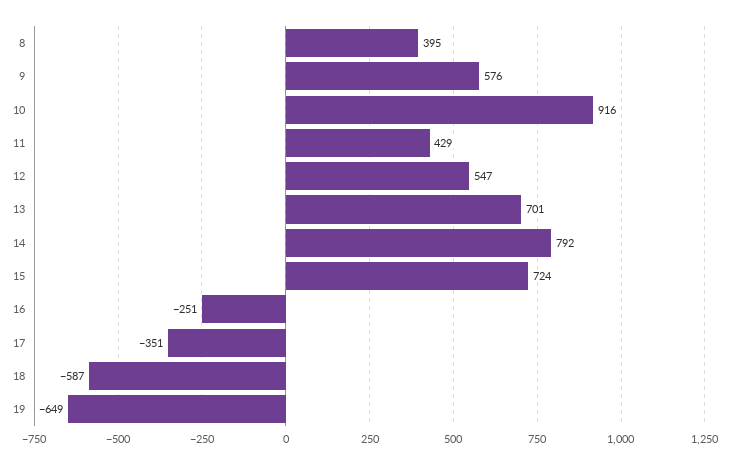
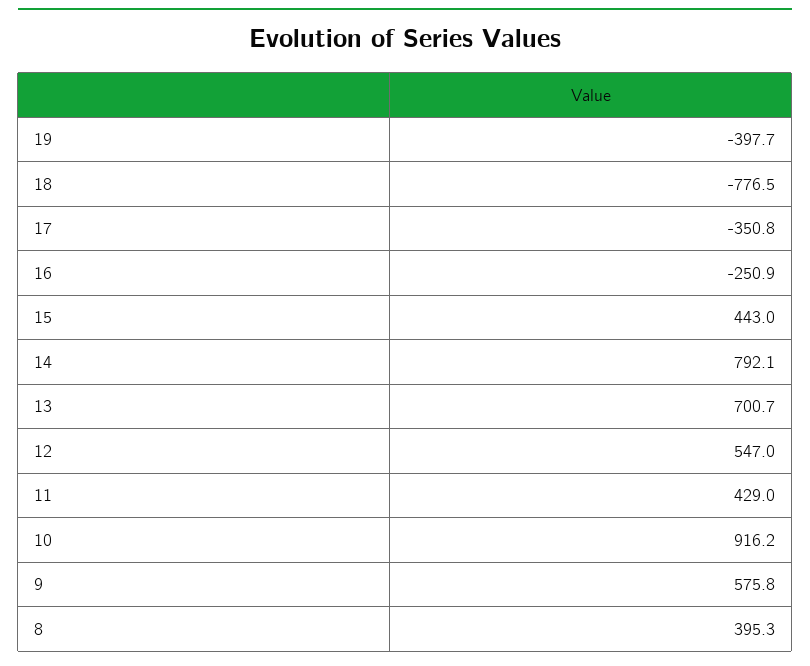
15: 724 -> 443
18: -587 -> -776.5
19: -649 -> -397.7

